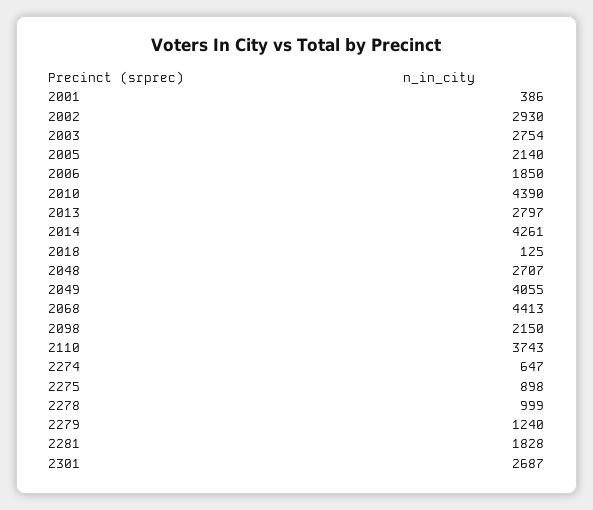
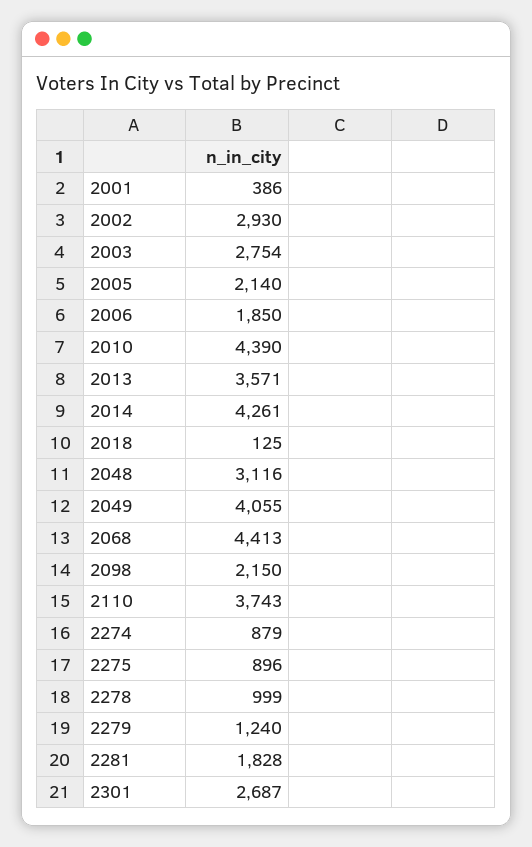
2013: 2797 -> 3571
2048: 2707 -> 3116
2274: 647 -> 879
2275: 898 -> 896

